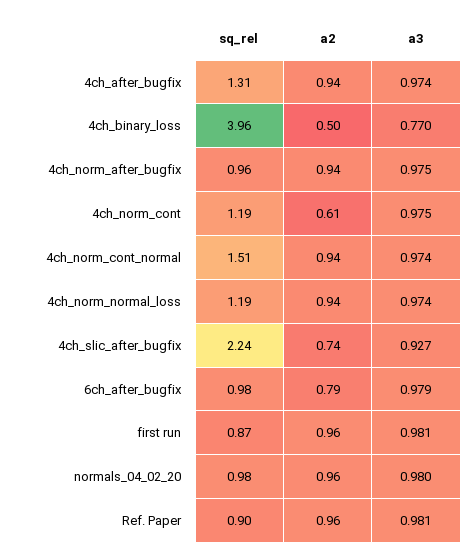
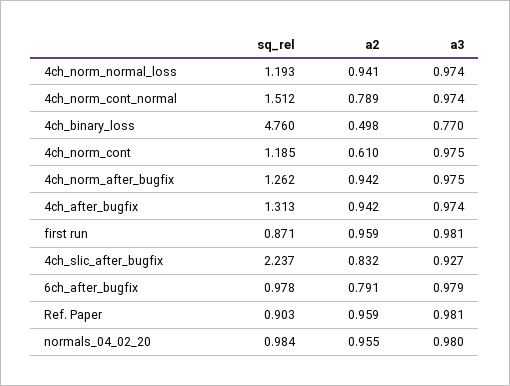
sq_rel, 4ch_binary_loss: 3.96 -> 4.76
sq_rel, 4ch_norm_after_bugfix: 0.96 -> 1.262
a2, 4ch_norm_cont_normal: 0.94 -> 0.789
a2, 4ch_slic_after_bugfix: 0.74 -> 0.832

